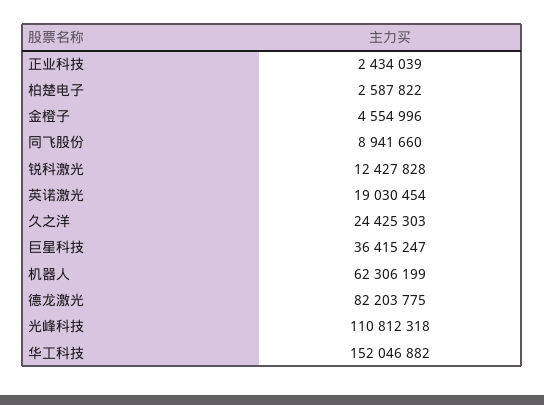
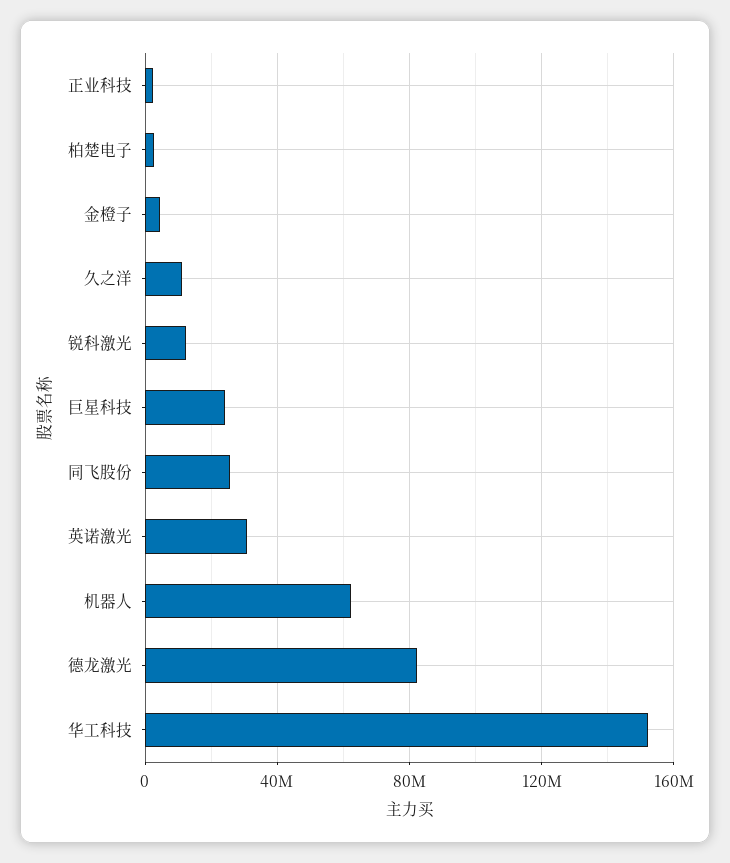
同飞股份: 8941660 -> 25000000
英诺激光: 19030454 -> 30000000
久之洋: 24425303 -> 10000000
巨星科技: 36415247 -> 25000000
光峰科技: 110812318 -> none

